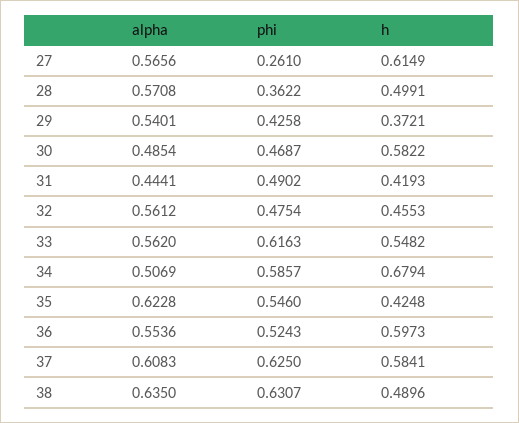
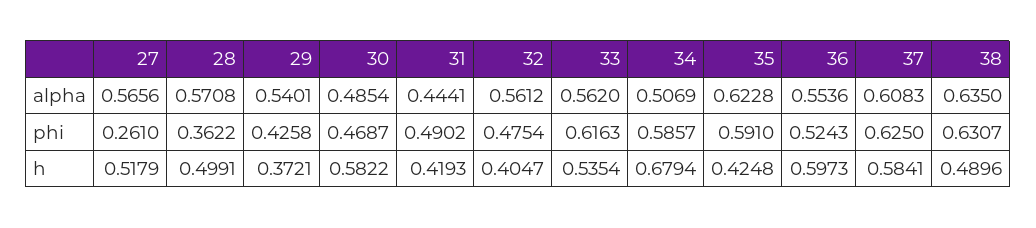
h, 27: 0.6149 -> 0.5179
h, 32: 0.4553 -> 0.4047
h, 33: 0.5482 -> 0.5354
phi, 35: 0.546 -> 0.591

